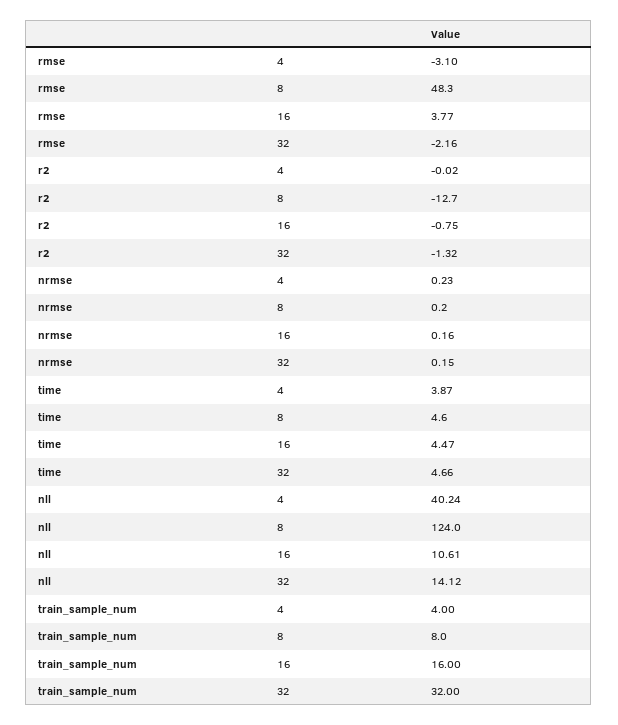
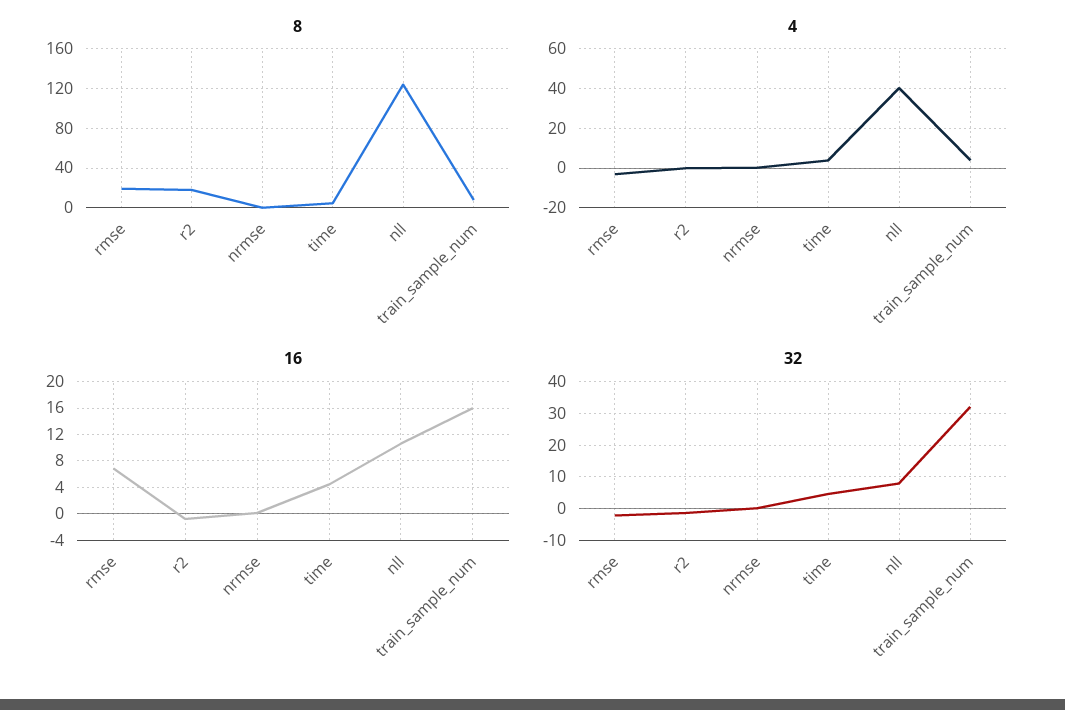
8, rmse: 48.3 -> 20
16, rmse: 3.77 -> 7
8, r2: -12.7 -> 20
32, nll: 14.12 -> 8

